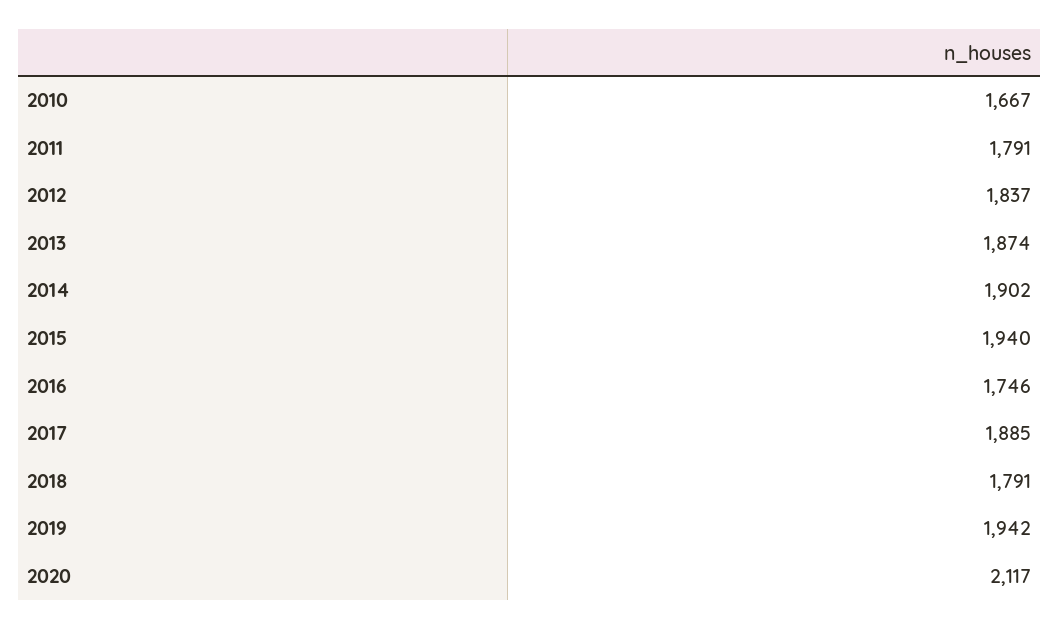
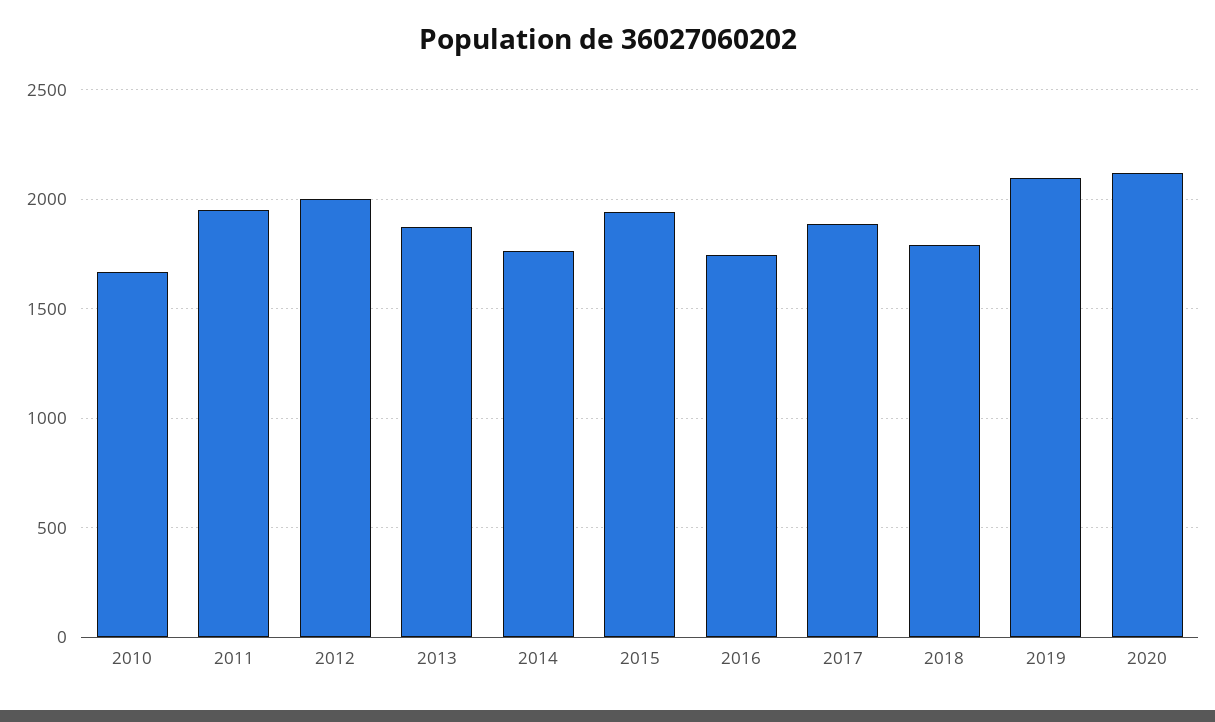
2011: 1791 -> 1950
2012: 1837 -> 2000
2014: 1902 -> 1750
2019: 1942 -> 2100

